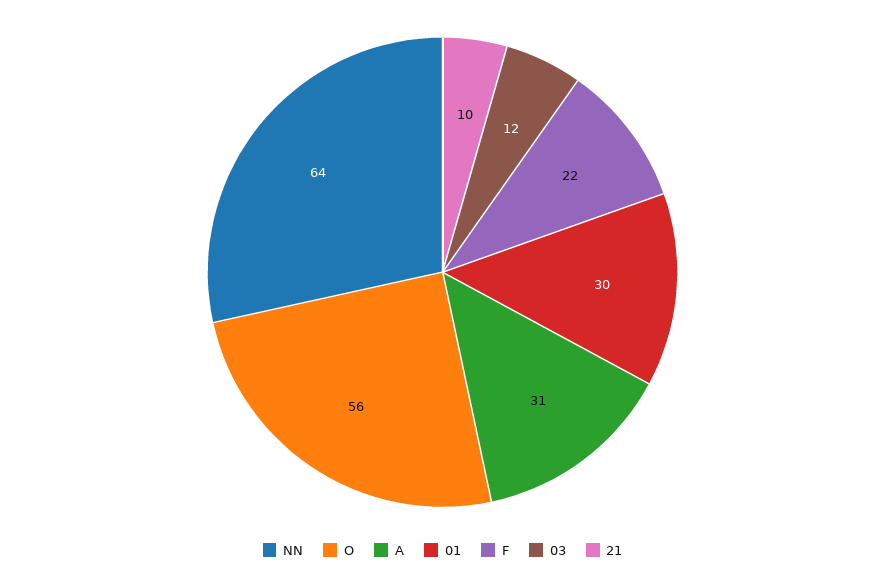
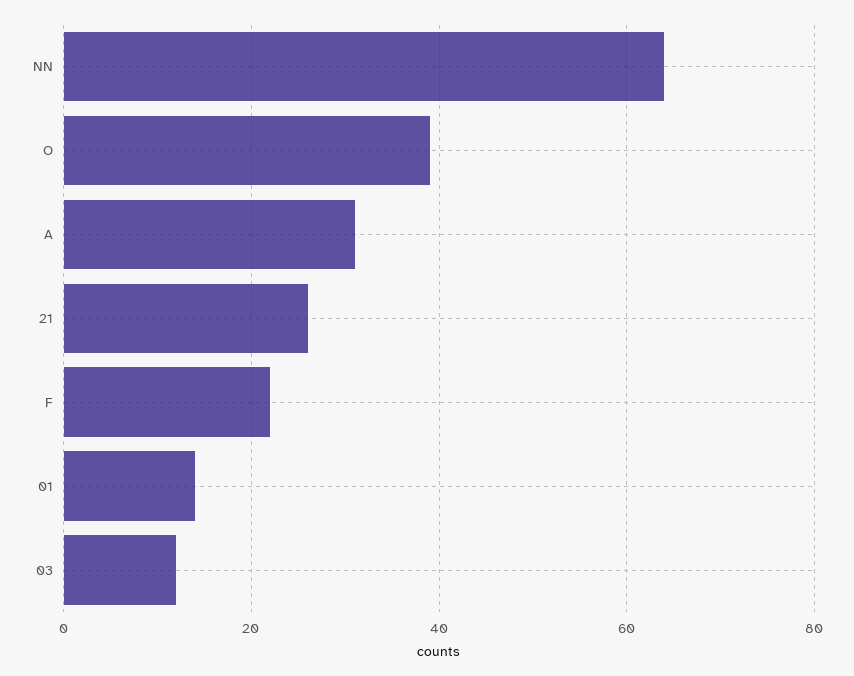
O: 56 -> 40
01: 30 -> 15
21: 10 -> 25

